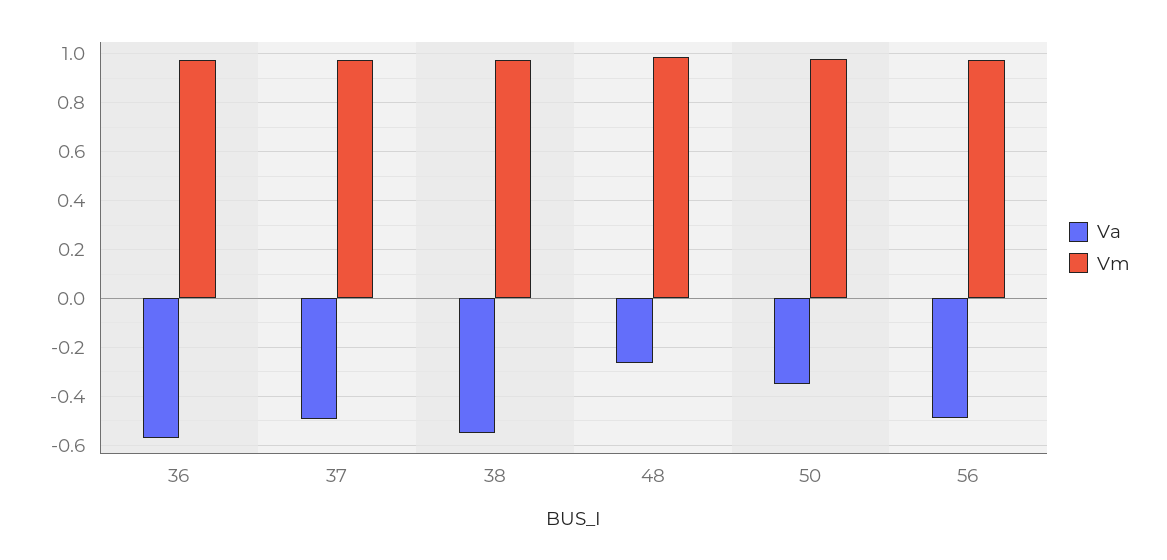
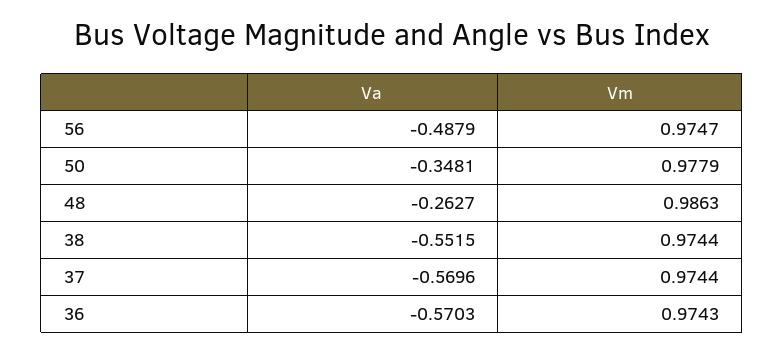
Va, 37: -0.5 -> -0.5696

